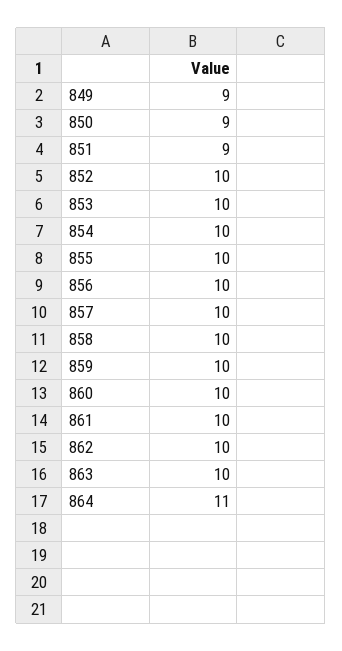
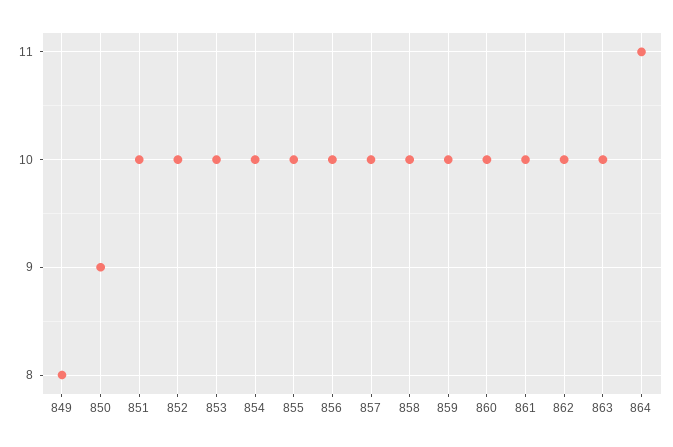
849: 9 -> 8
851: 9 -> 10

